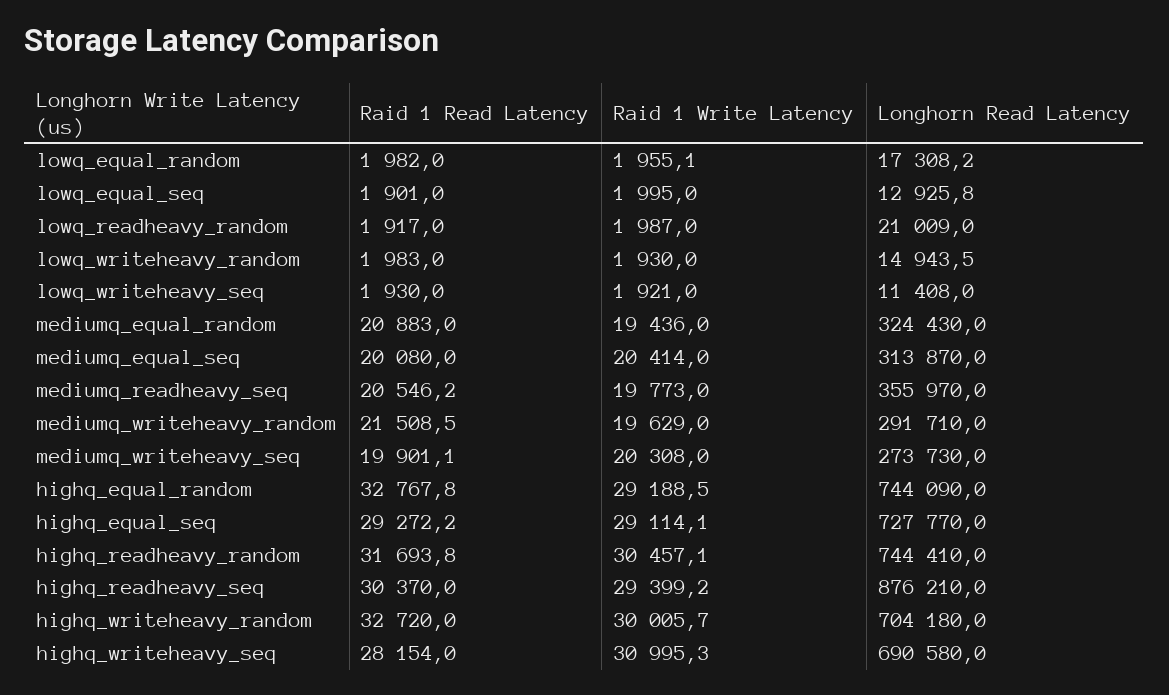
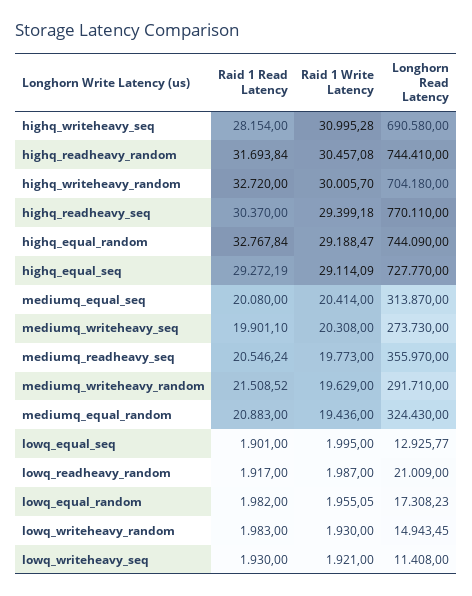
Longhorn Read Latency, highq_readheavy_seq: 876210 -> 770110

